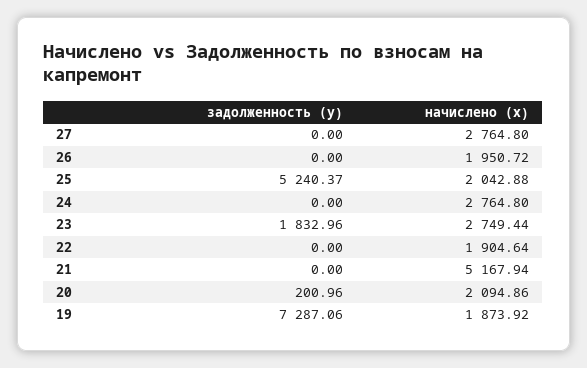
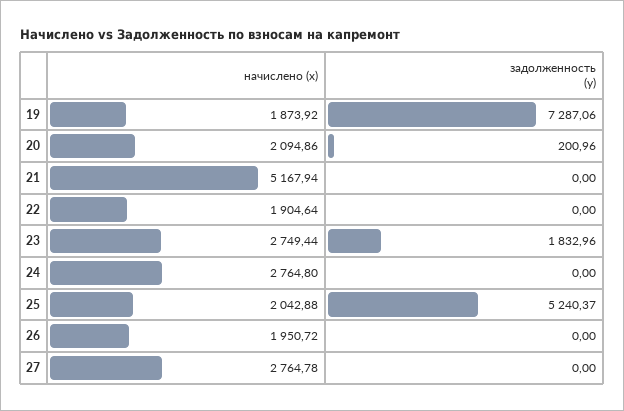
начислено (x), 27: 2764.8 -> 2764.78

